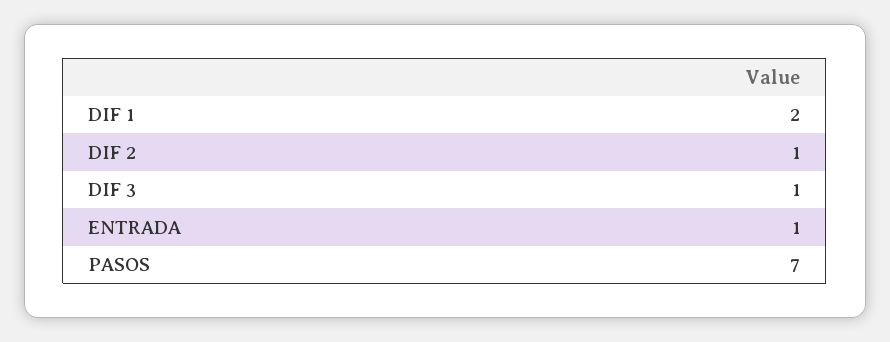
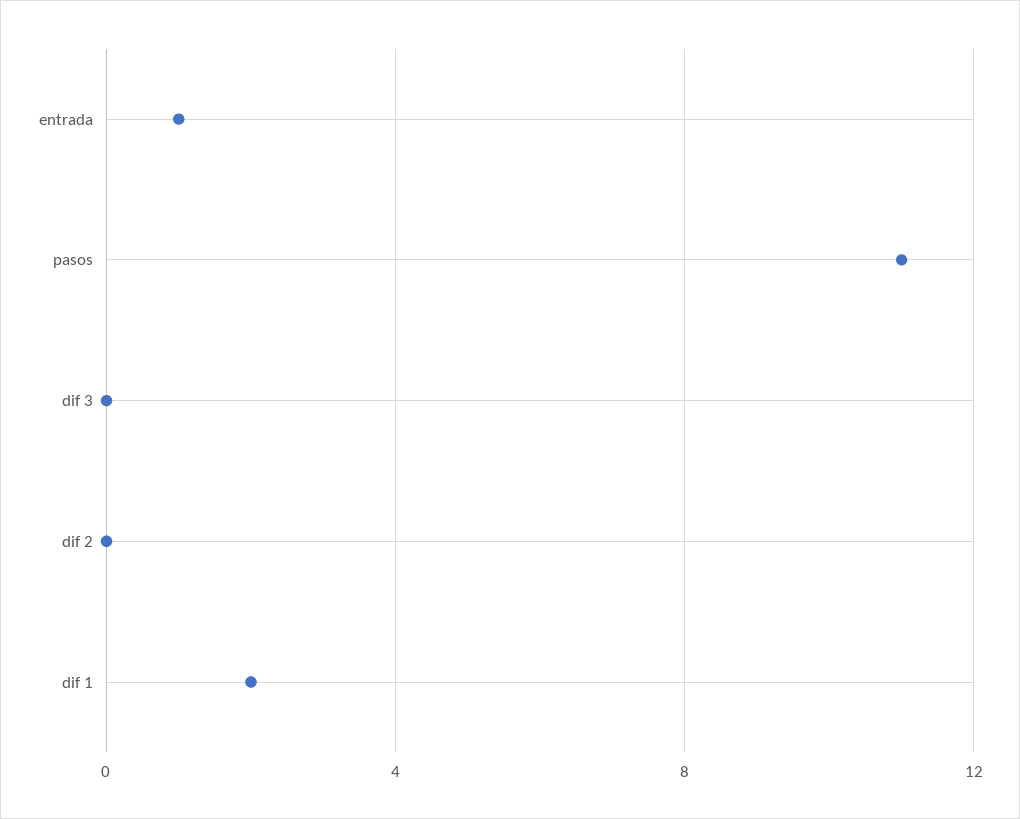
DIF 2: 1 -> 0
DIF 3: 1 -> 0
PASOS: 7 -> 11

